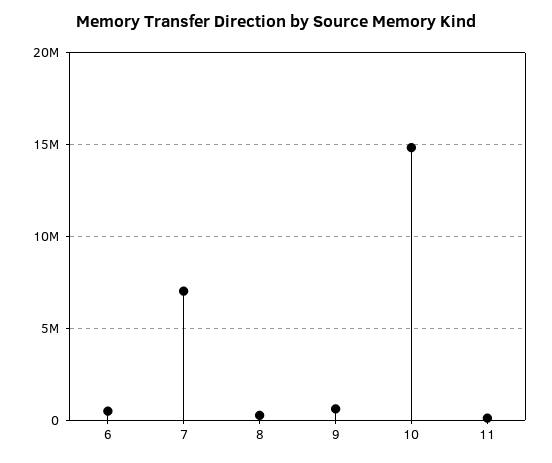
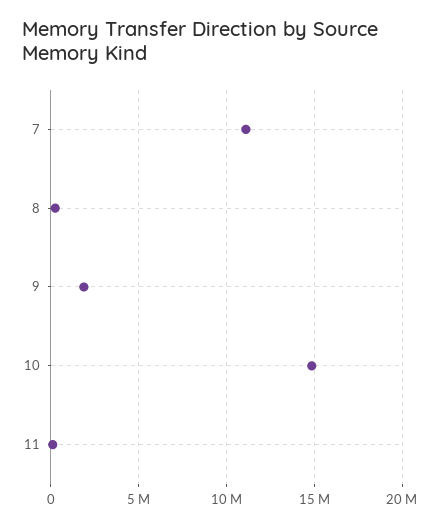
6: 500000 -> none
7: 7000000 -> 11000000
9: 500000 -> 2000000

